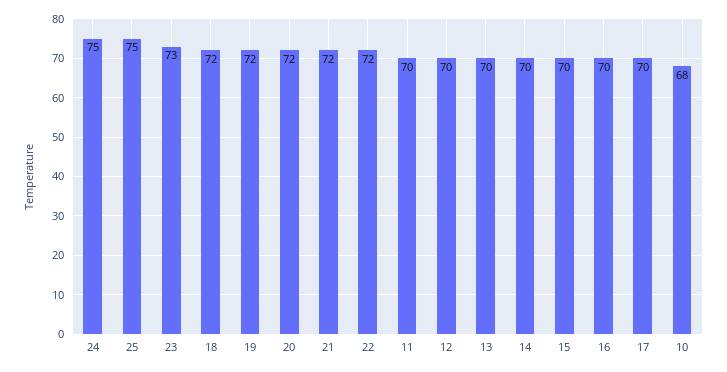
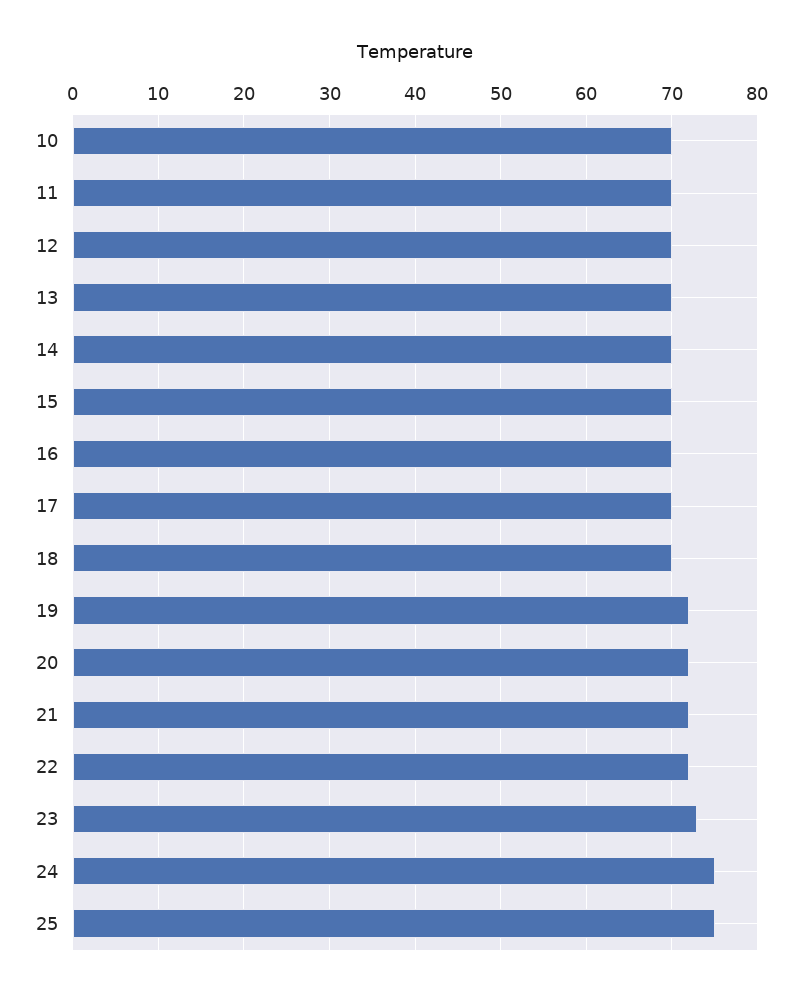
18: 72 -> 70
10: 68 -> 70

